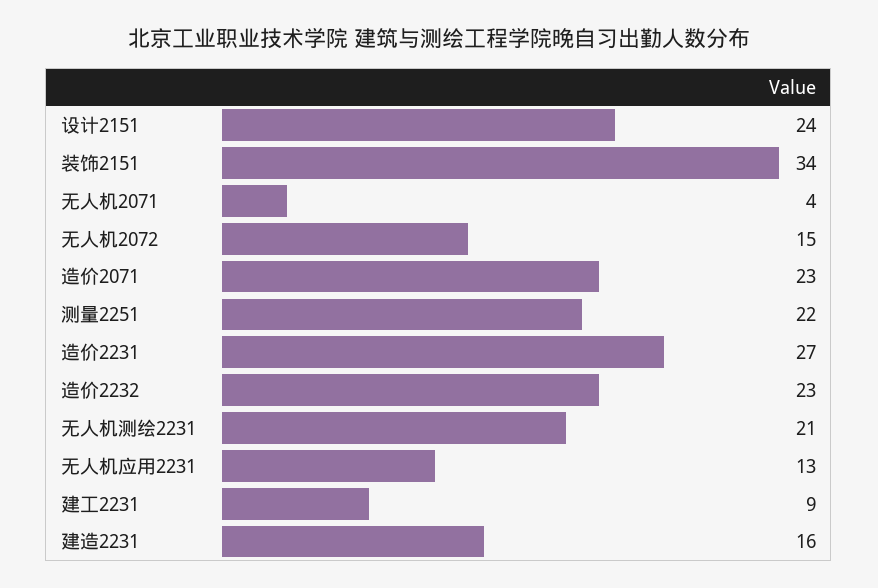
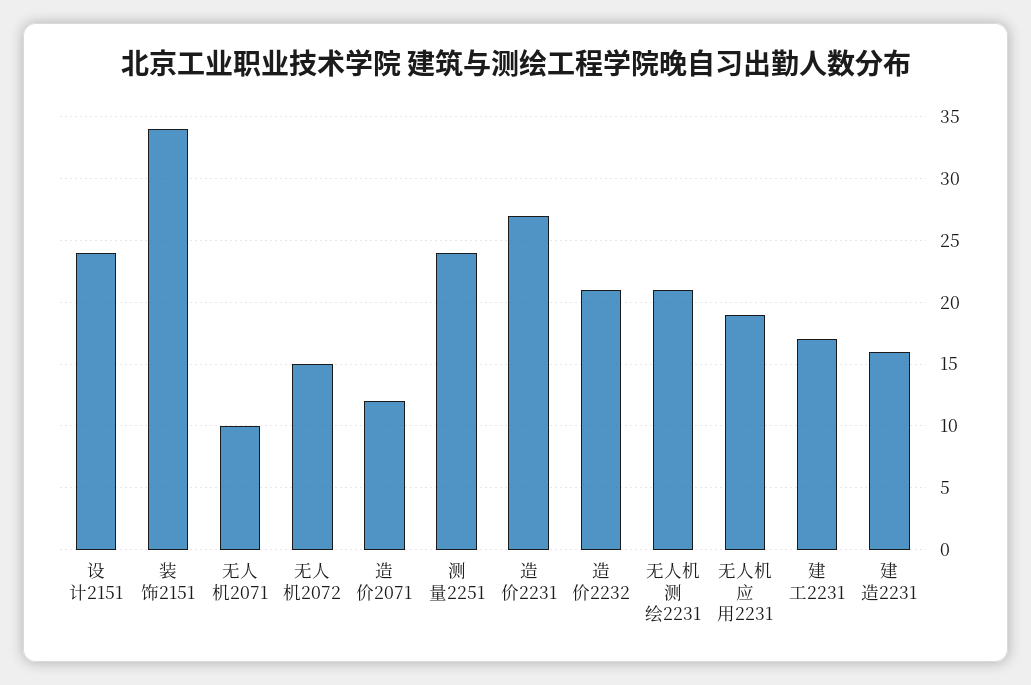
无人机2071: 4 -> 10
造价2071: 23 -> 12
测量2251: 22 -> 24
造价2232: 23 -> 21
无人机应用2231: 13 -> 19
建工2231: 9 -> 17

